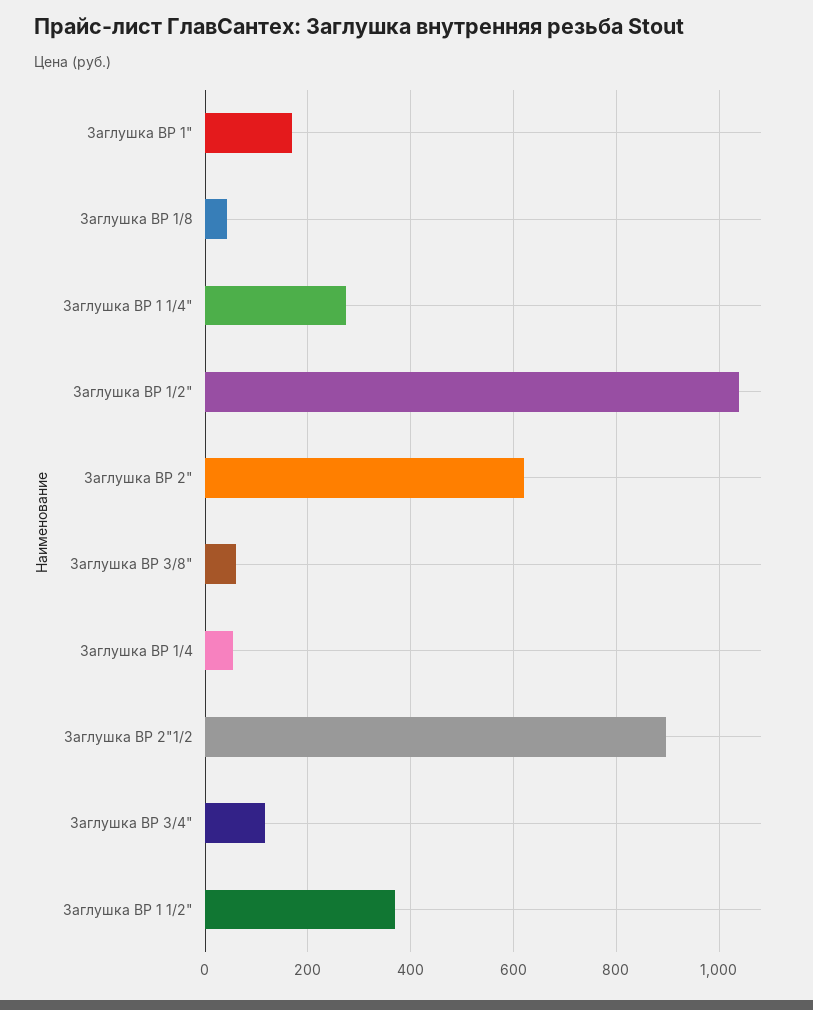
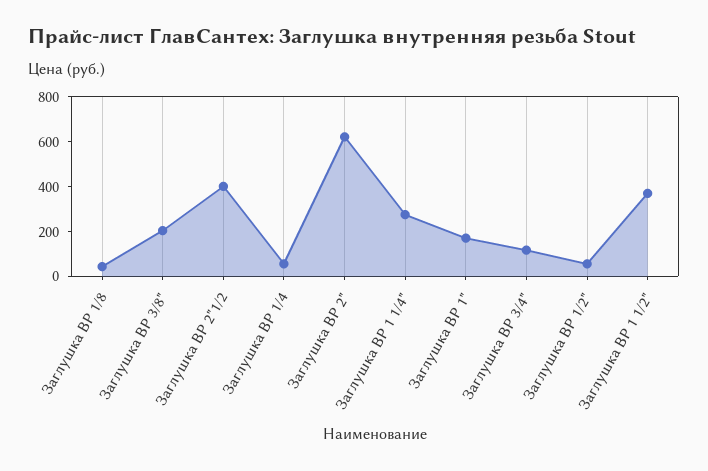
Заглушка ВР 1/2": 1040 -> 50
Заглушка ВР 3/8": 60 -> 200
Заглушка ВР 2"1/2: 900 -> 400

